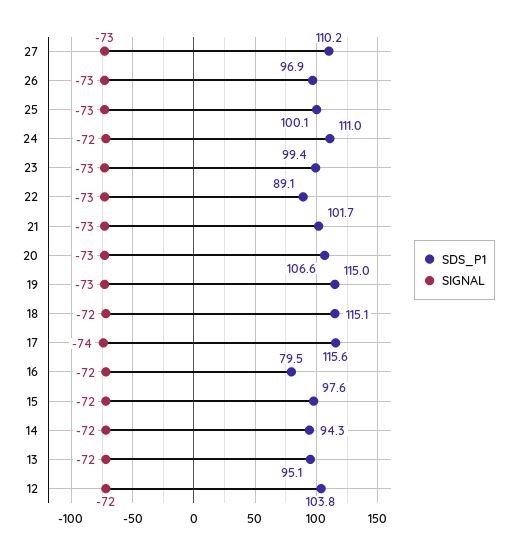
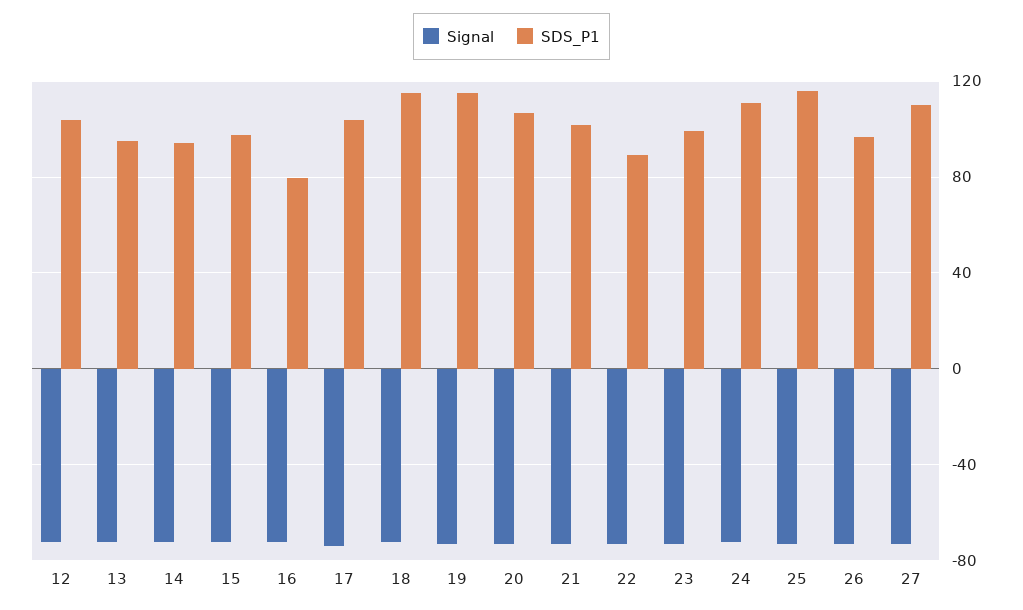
SDS_P1, 25: 100.1 -> 115
SDS_P1, 17: 115.6 -> 105

